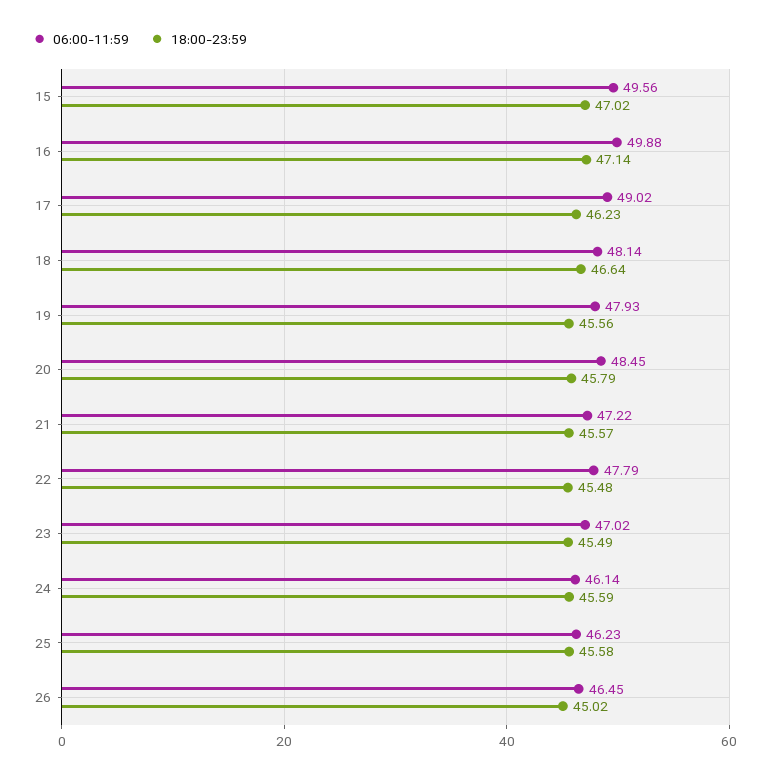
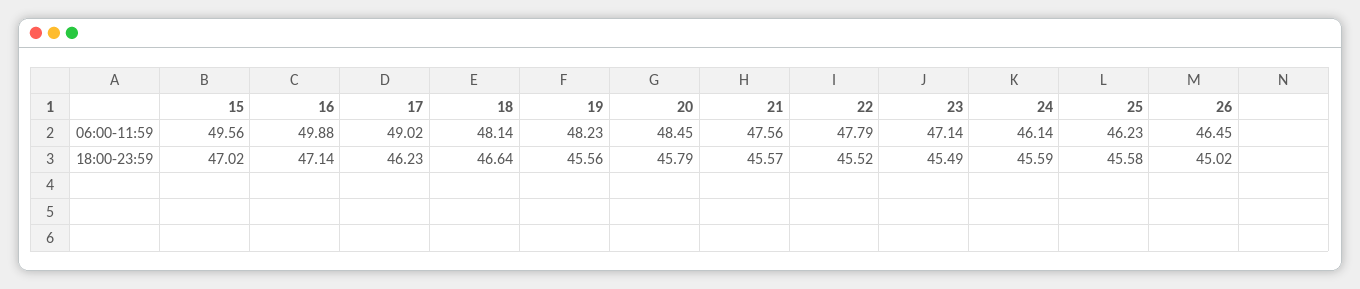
06:00-11:59, 19: 47.93 -> 48.23
06:00-11:59, 21: 47.22 -> 47.56
18:00-23:59, 22: 45.48 -> 45.52
06:00-11:59, 23: 47.02 -> 47.14

